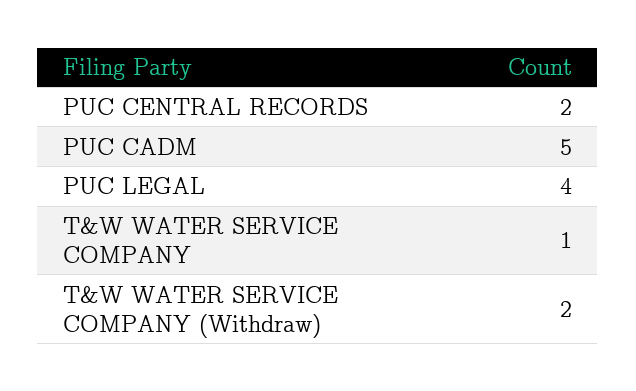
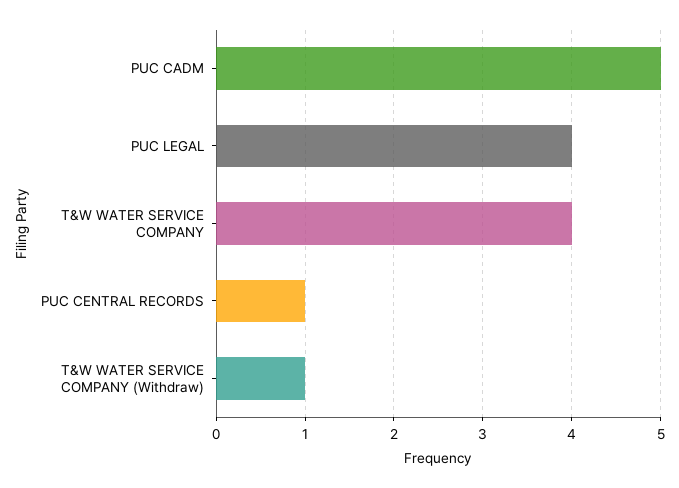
PUC CENTRAL RECORDS: 2 -> 1
T&W WATER SERVICE COMPANY: 1 -> 4
T&W WATER SERVICE COMPANY (Withdraw): 2 -> 1

